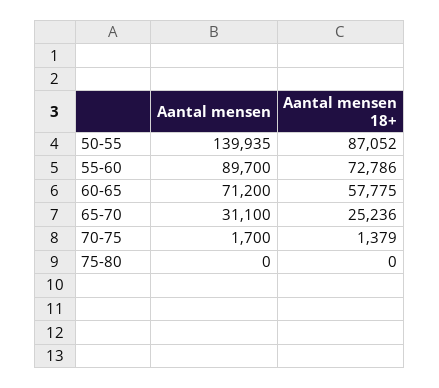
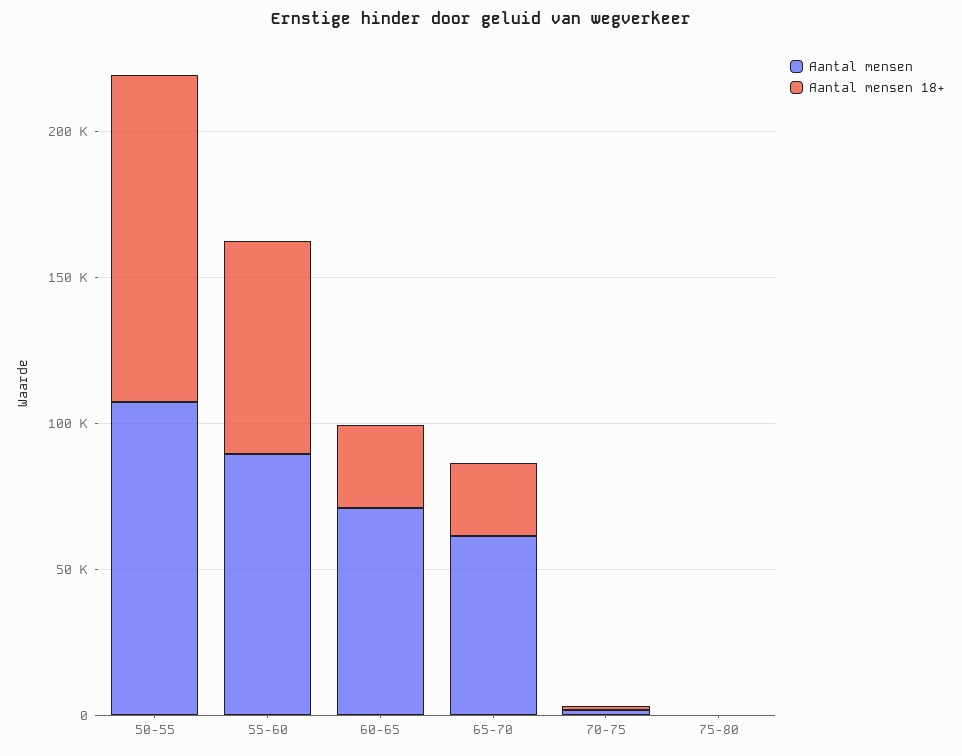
Aantal mensen, 50-55: 139935 -> 110000
Aantal mensen 18+, 50-55: 87052 -> 110000
Aantal mensen 18+, 60-65: 57775 -> 30000
Aantal mensen, 65-70: 31100 -> 60000

